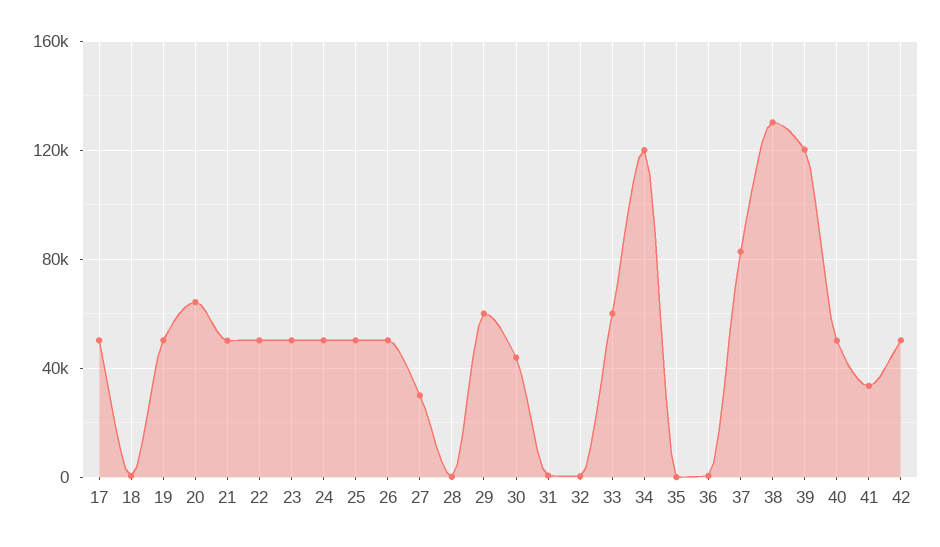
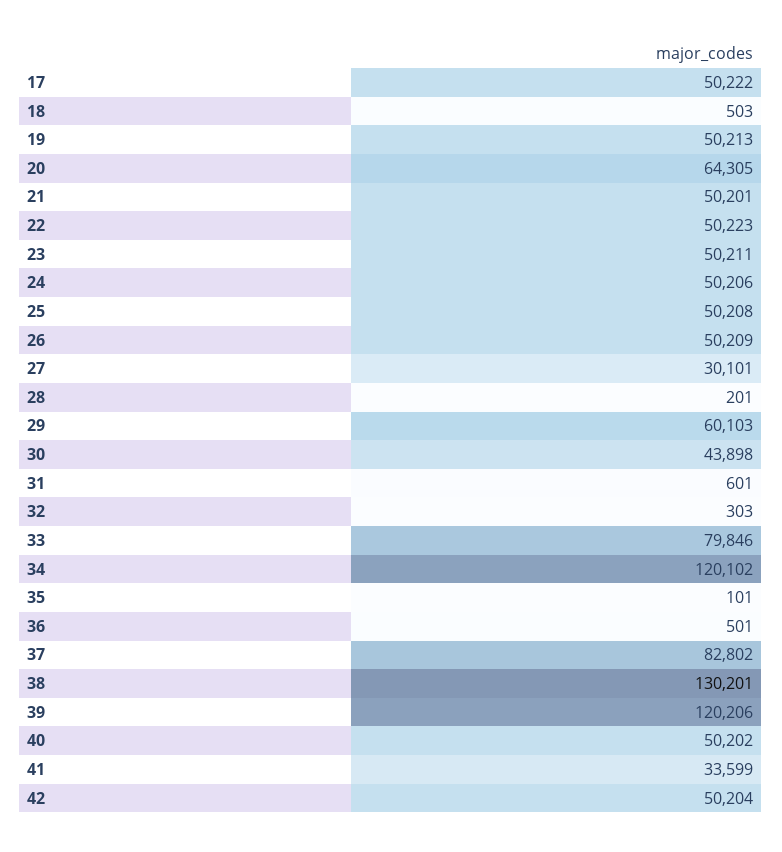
33: 60000 -> 79846

